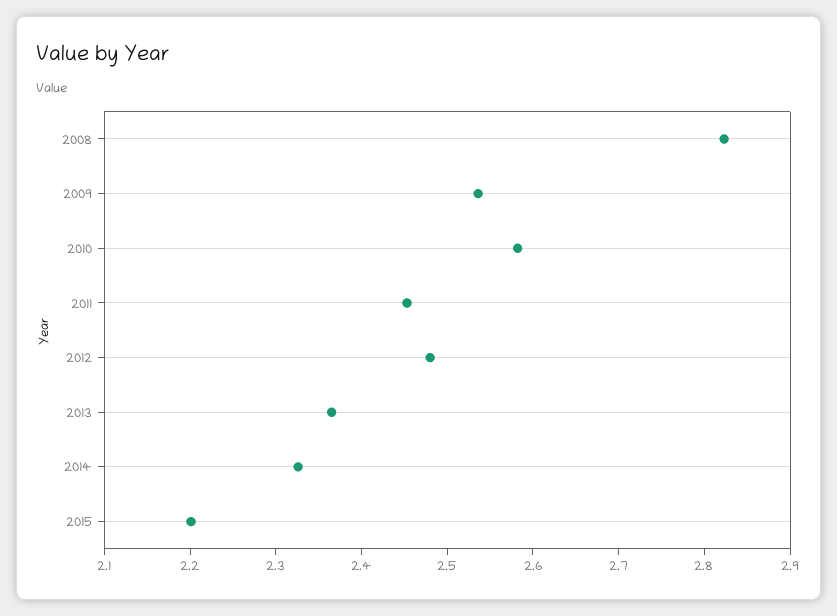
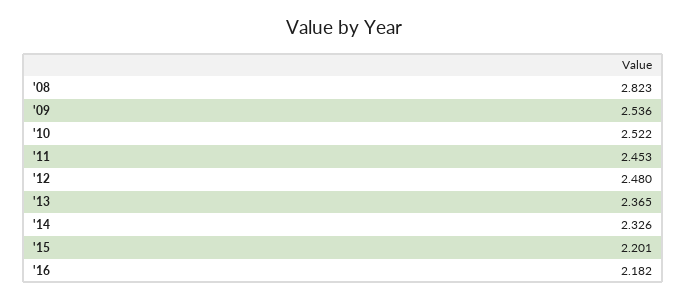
2010: 2.58 -> 2.522
'16: none -> 2.182

